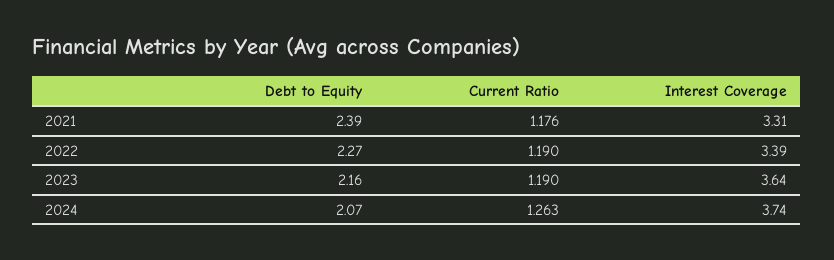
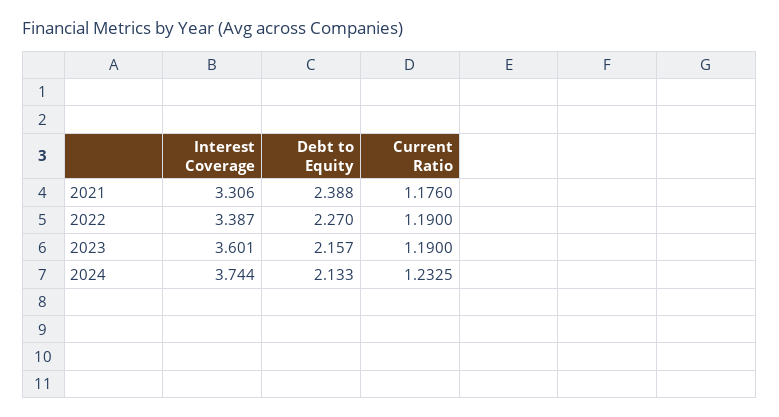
Interest Coverage, 2023: 3.64 -> 3.601
Debt to Equity, 2024: 2.07 -> 2.133
Current Ratio, 2024: 1.263 -> 1.2325

